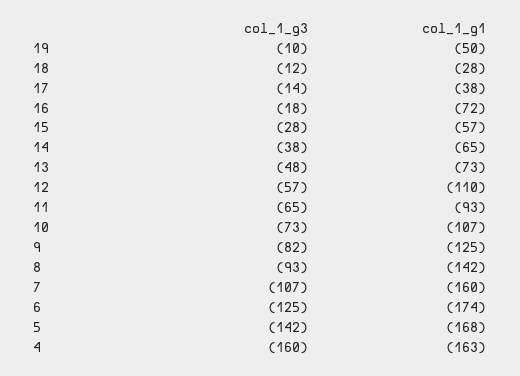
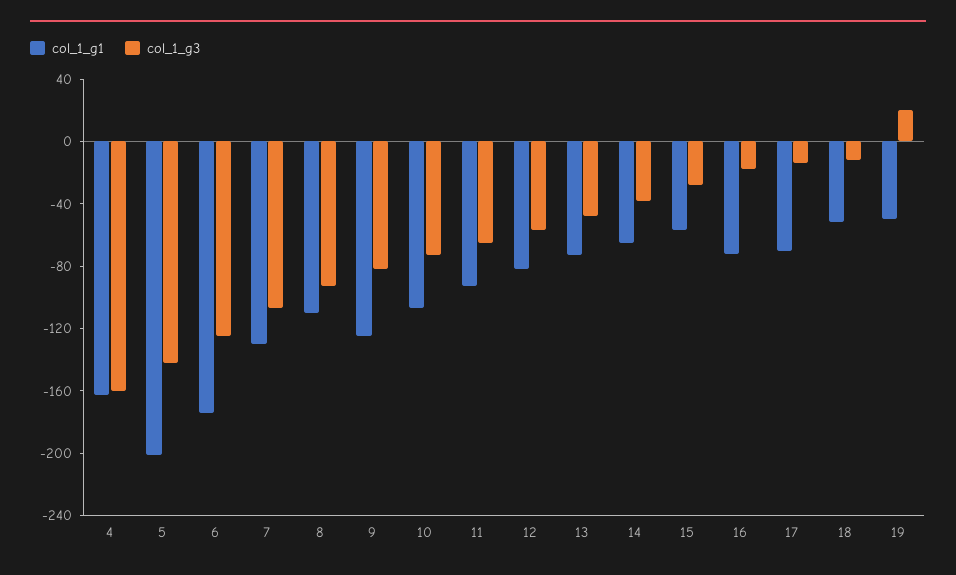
col_1_g3, 19: -10 -> 20
col_1_g1, 18: -28 -> -50
col_1_g1, 17: -38 -> -70
col_1_g1, 12: -110 -> -80
col_1_g1, 8: -142 -> -110
col_1_g1, 7: -160 -> -130
col_1_g1, 5: -168 -> -200

